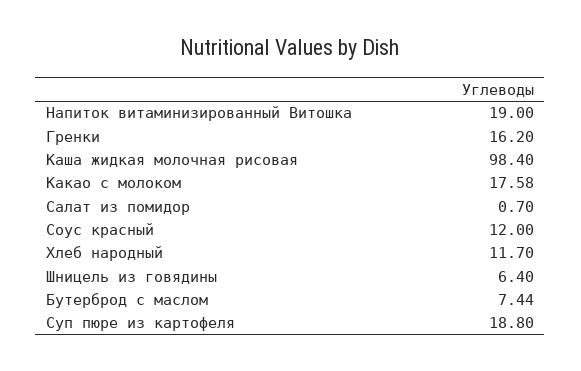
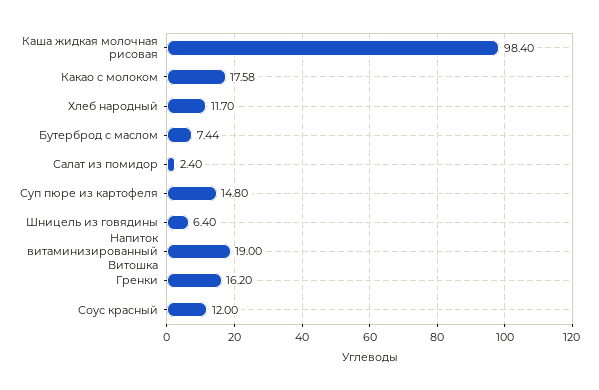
Салат из помидор: 0.7 -> 2.4
Суп пюре из картофеля: 18.8 -> 14.8

